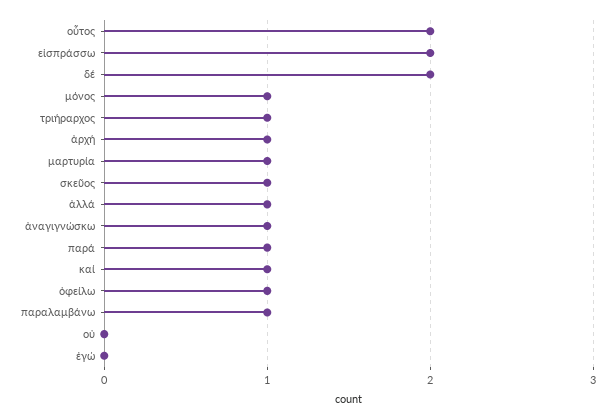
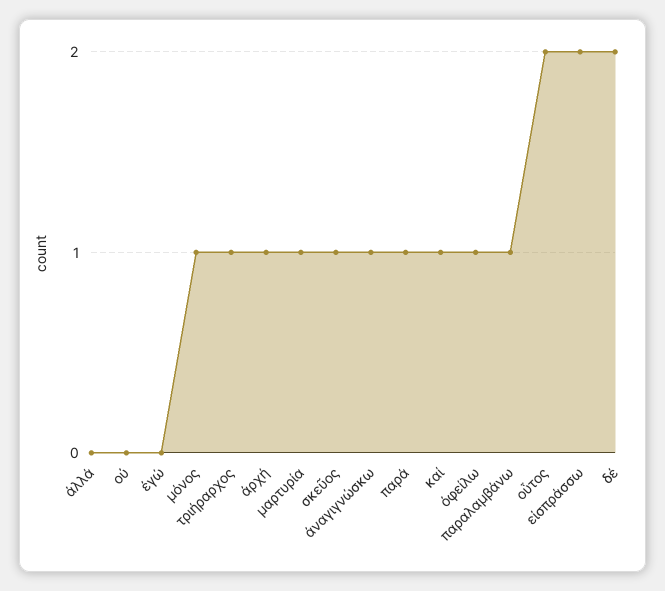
ἀλλά: 1 -> 0

